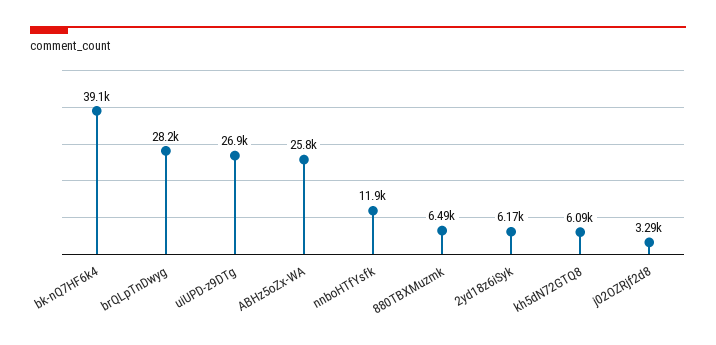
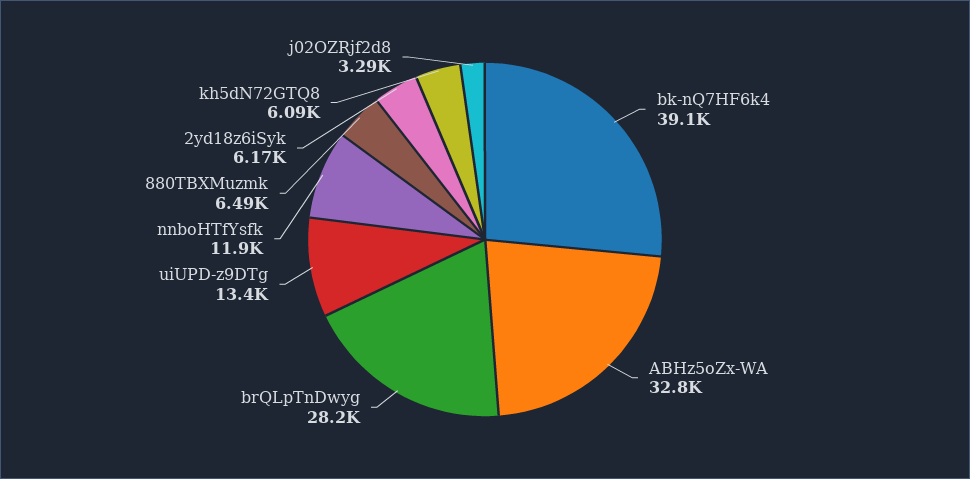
uiUPD-z9DTg: 26900 -> 13400
ABHz5oZx-WA: 25800 -> 32800

